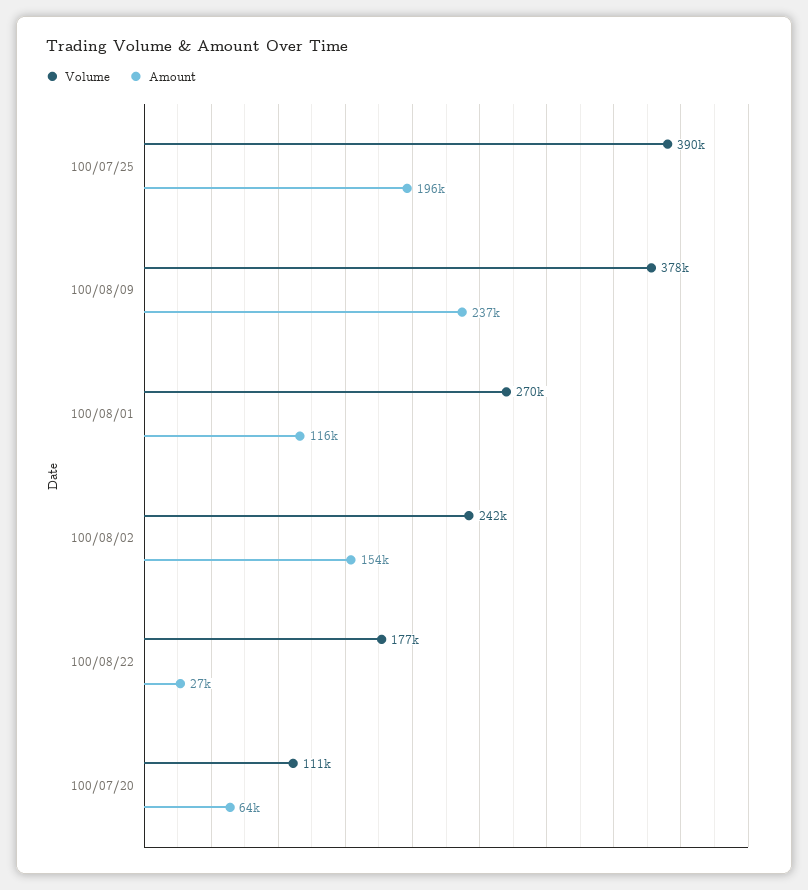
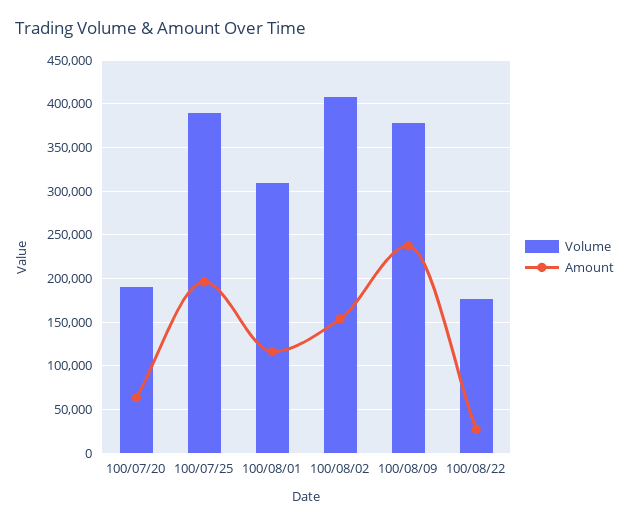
Volume, 100/08/01: 270000 -> 310000
Volume, 100/08/02: 242000 -> 410000
Volume, 100/07/20: 111000 -> 190000

